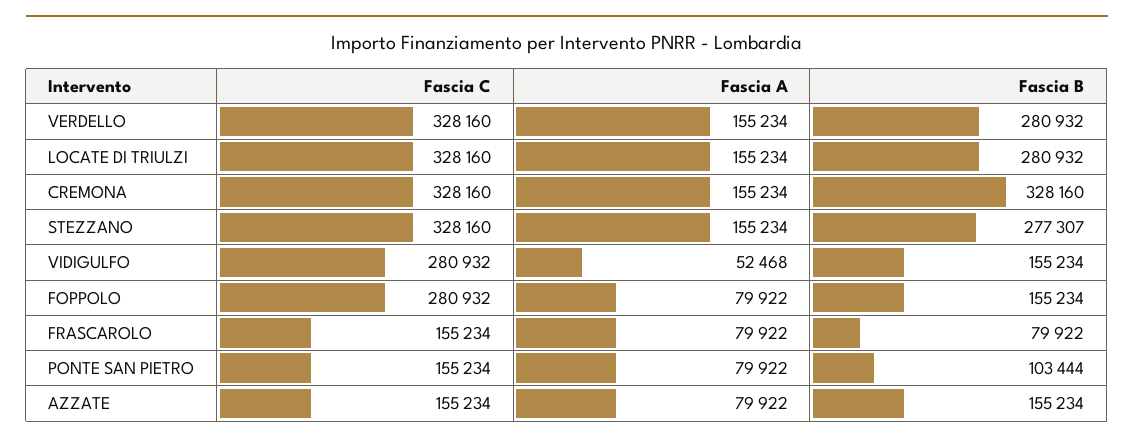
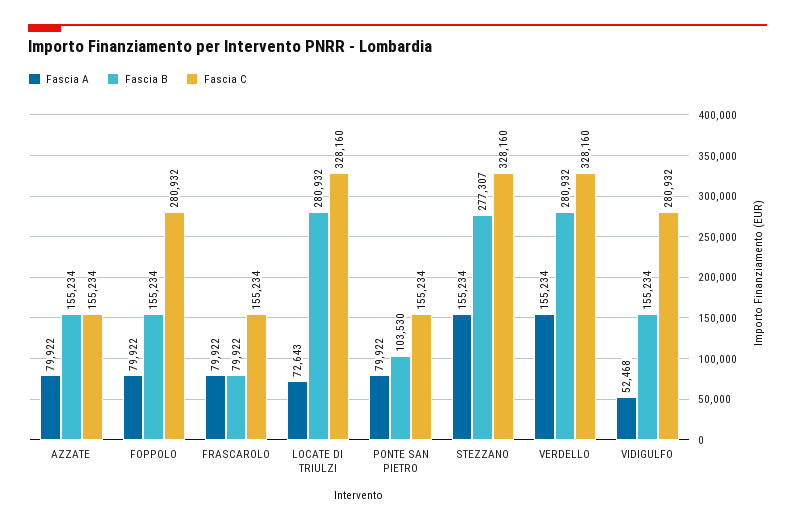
Fascia A, LOCATE DI TRIULZI: 155234 -> 72643
Fascia C, CREMONA: 328160 -> none
Fascia A, CREMONA: 155234 -> none
Fascia B, CREMONA: 328160 -> none
Fascia B, PONTE SAN PIETRO: 103444 -> 103530

